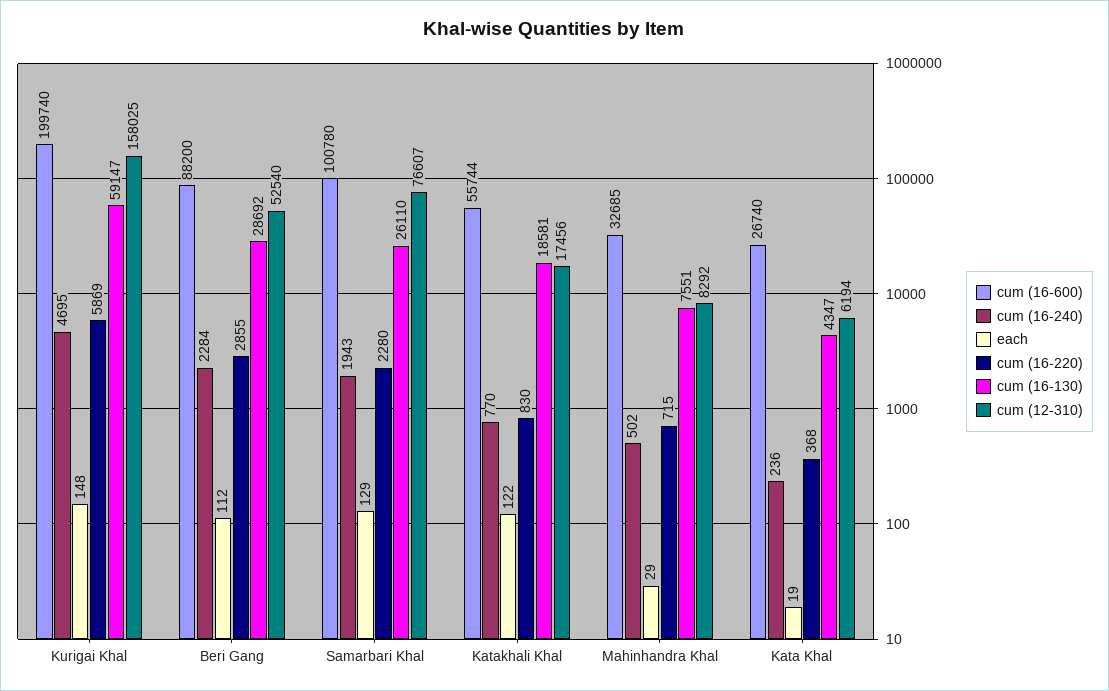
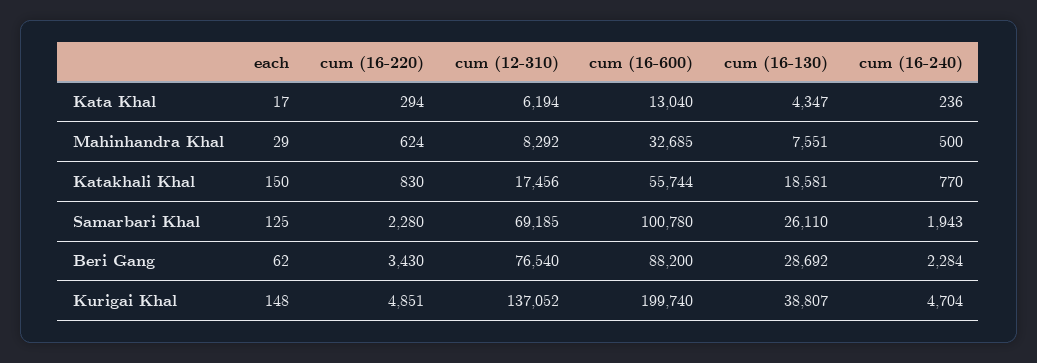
cum (16-240), Kurigai Khal: 4695 -> 4704
cum (16-220), Kurigai Khal: 5869 -> 4851
cum (16-130), Kurigai Khal: 59147 -> 38807
cum (12-310), Kurigai Khal: 158025 -> 137052
each, Beri Gang: 112 -> 62
cum (16-220), Beri Gang: 2855 -> 3430
cum (12-310), Beri Gang: 52540 -> 76540
each, Samarbari Khal: 129 -> 125
cum (12-310), Samarbari Khal: 76607 -> 69185
each, Katakhali Khal: 122 -> 150
cum (16-240), Mahinhandra Khal: 502 -> 500
cum (16-220), Mahinhandra Khal: 715 -> 624
cum (16-600), Kata Khal: 26740 -> 13040
each, Kata Khal: 19 -> 17
cum (16-220), Kata Khal: 368 -> 294

